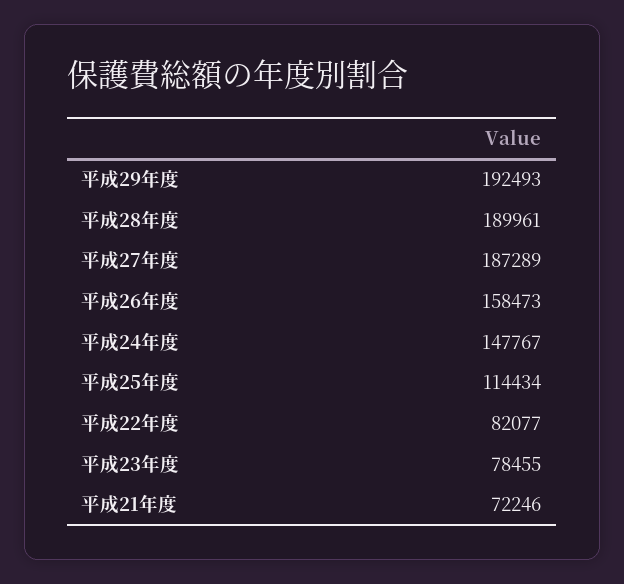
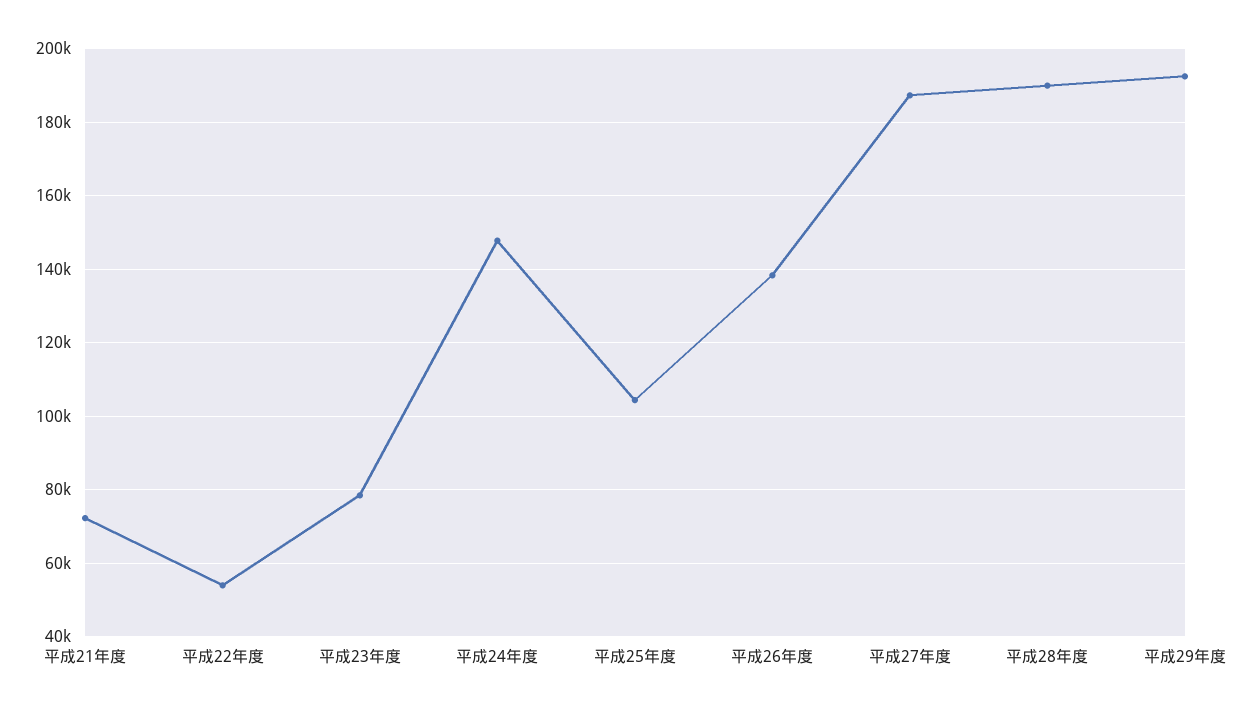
平成26年度: 158473 -> 138000
平成25年度: 114434 -> 104000
平成22年度: 82077 -> 54000

